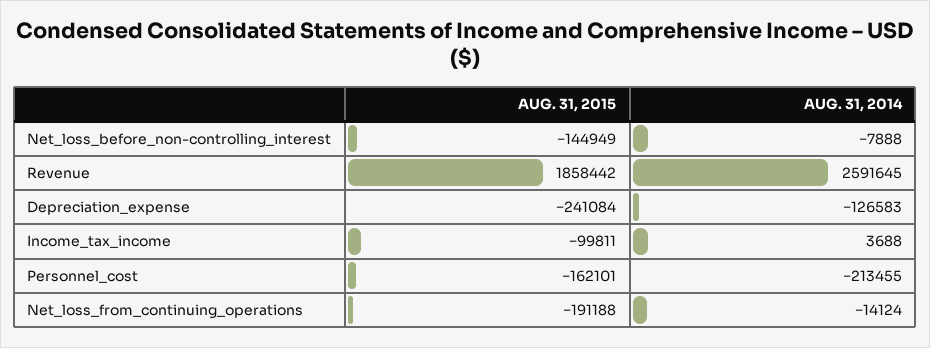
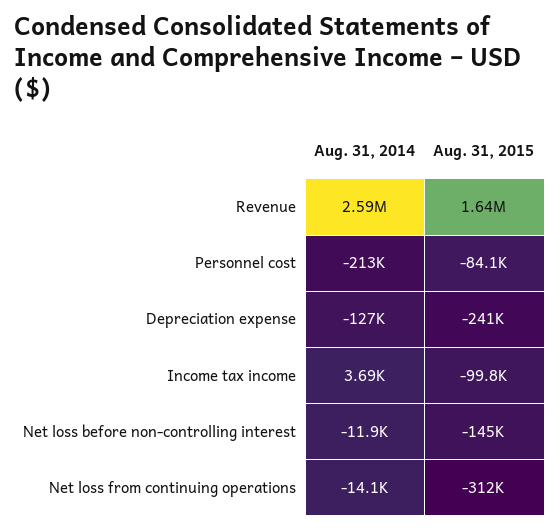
AUG. 31, 2014, Net_loss_before_non-controlling_interest: -7888 -> -11900
AUG. 31, 2015, Revenue: 1858442 -> 1640000
AUG. 31, 2015, Personnel_cost: -162101 -> -84100
AUG. 31, 2015, Net_loss_from_continuing_operations: -191188 -> -312000

